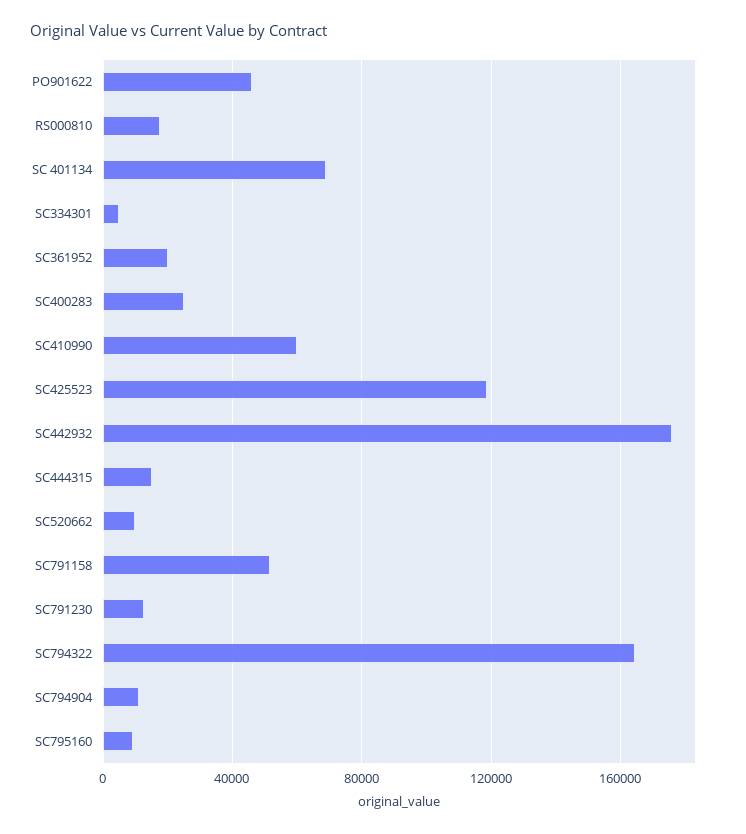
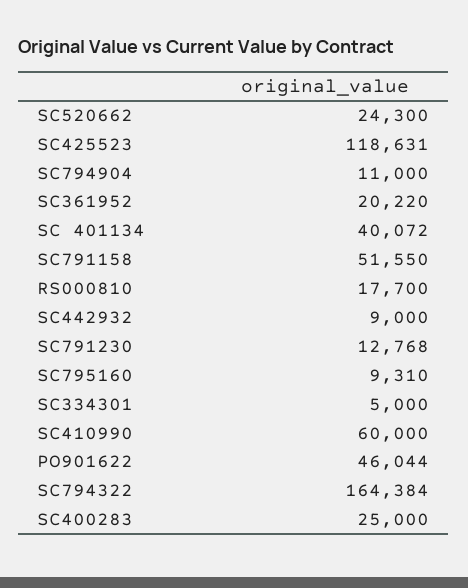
SC 401134: 70000 -> 40072
SC442932: 175000 -> 9000
SC444315: 15000 -> none
SC520662: 10000 -> 24300

